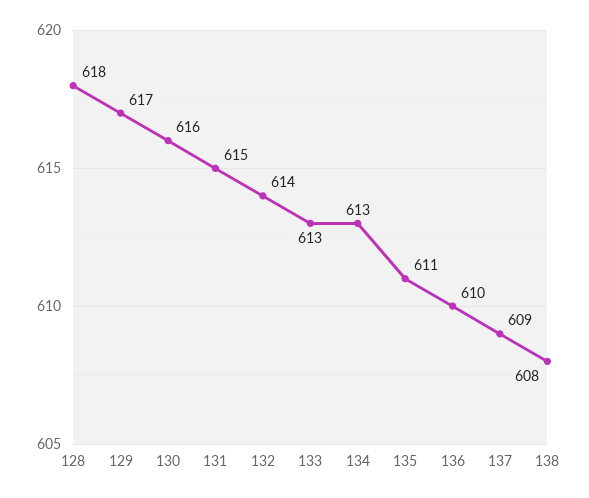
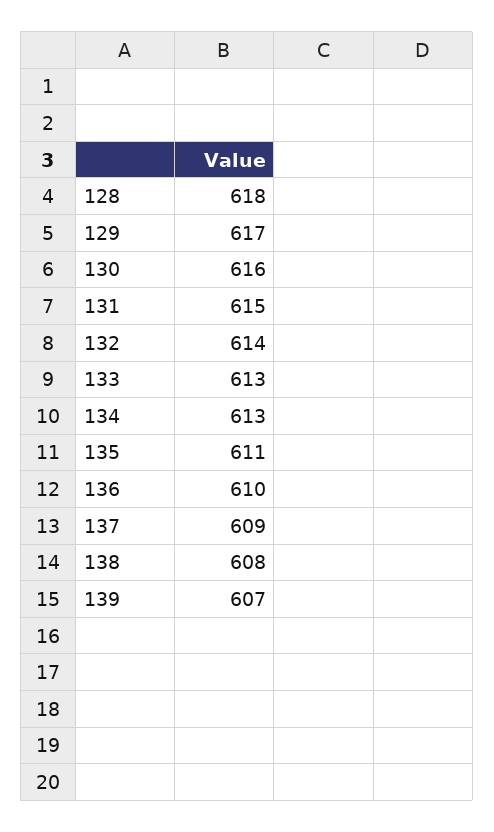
139: none -> 607

